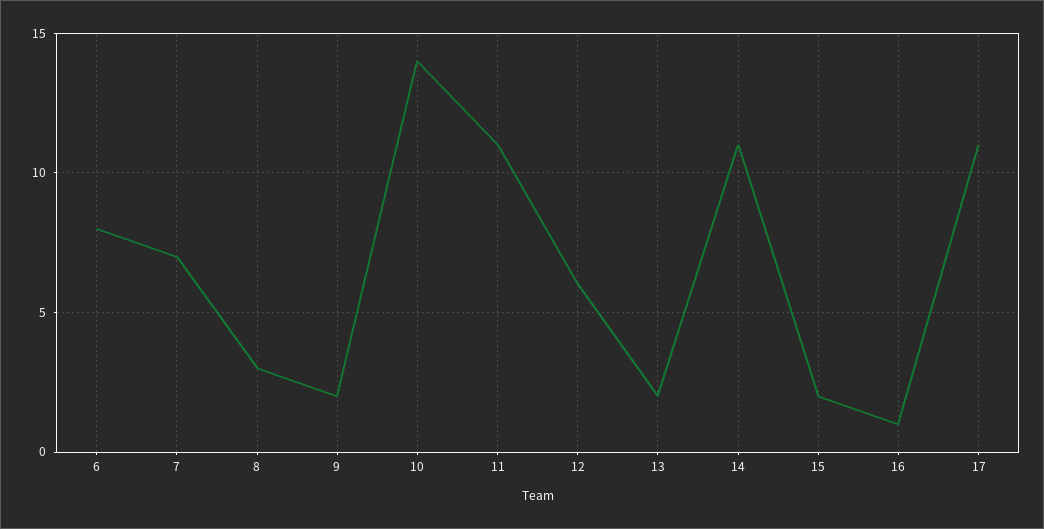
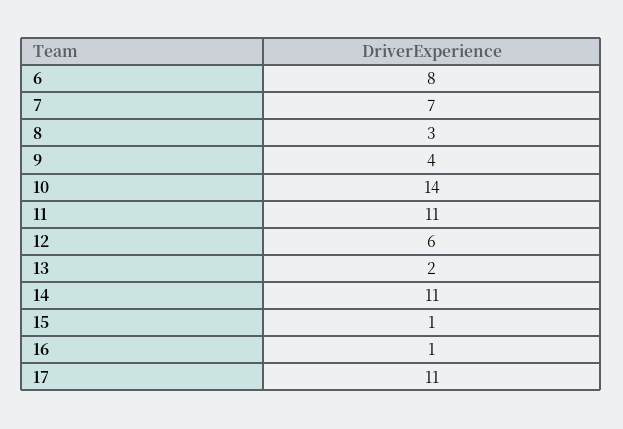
9: 2 -> 4
15: 2 -> 1

